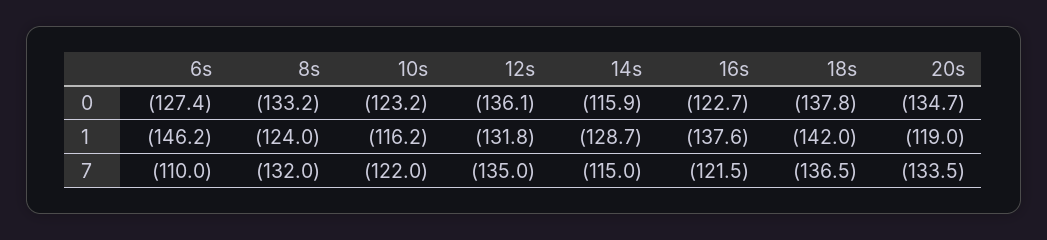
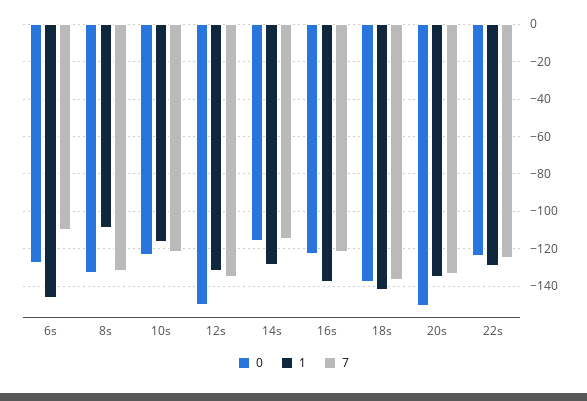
0, 12s: -136.1 -> -150
0, 20s: -134.7 -> -150
1, 8s: -124 -> -110
1, 20s: -119 -> -135
0, 22s: none -> -125
1, 22s: none -> -130
7, 22s: none -> -125

